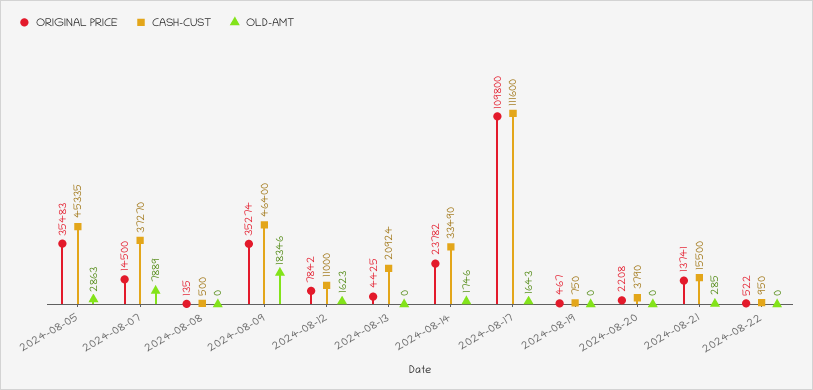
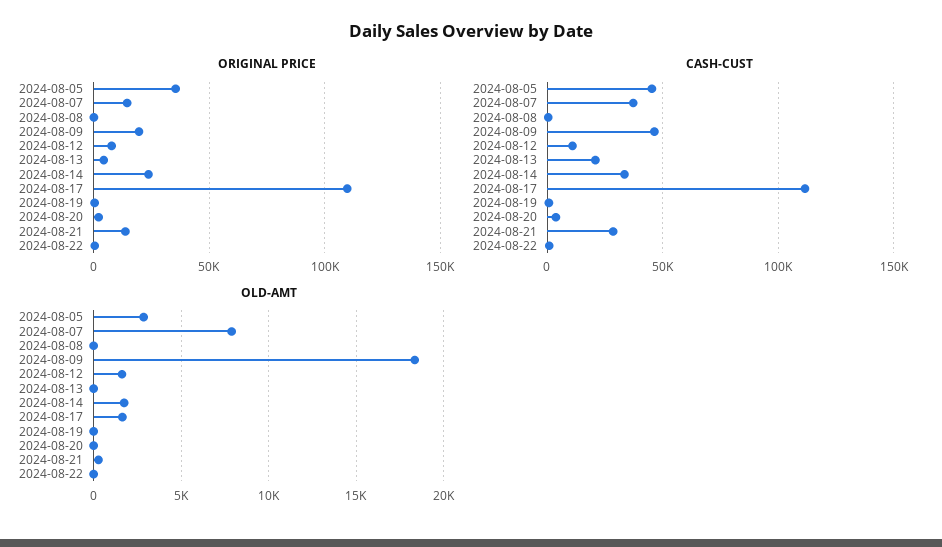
ORIGINAL PRICE, 2024-08-09: 35274 -> 20000
CASH-CUST, 2024-08-21: 15500 -> 30000

